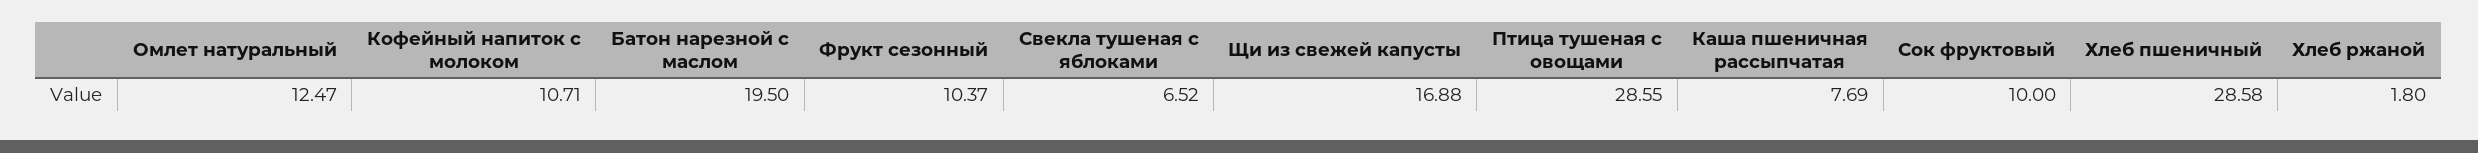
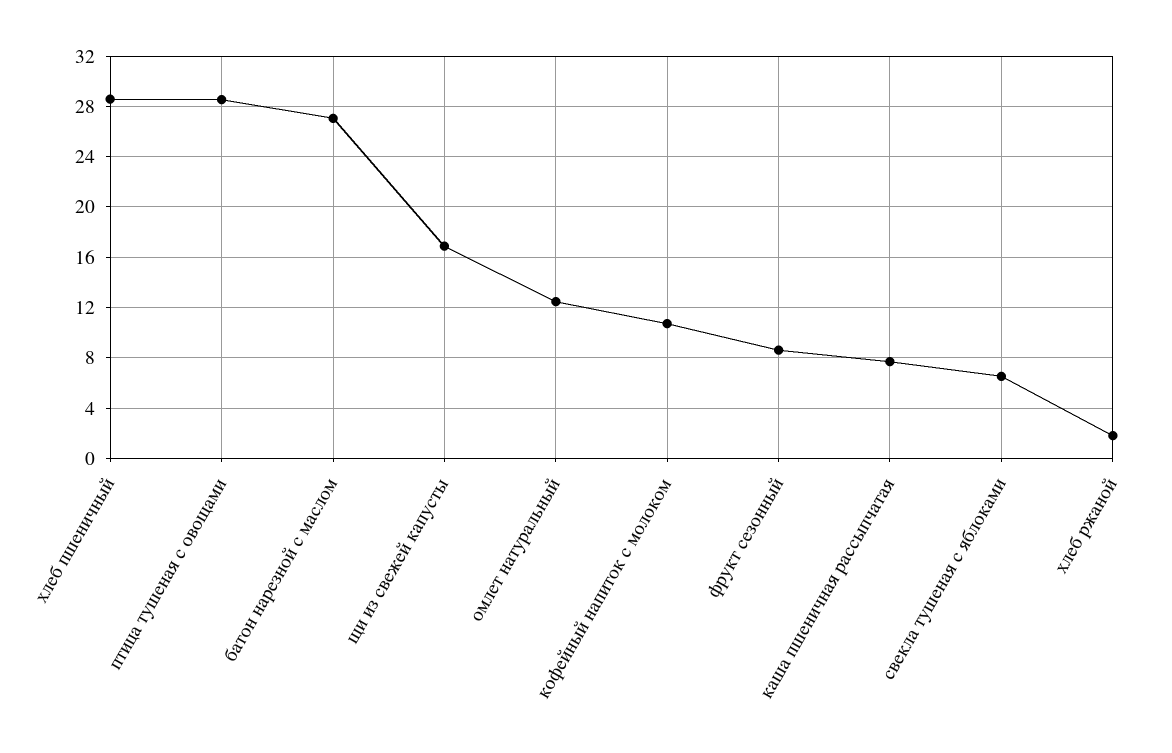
Батон нарезной с маслом: 19.5 -> 27
Фрукт сезонный: 10.37 -> 8.5
Сок фруктовый: 10 -> none

